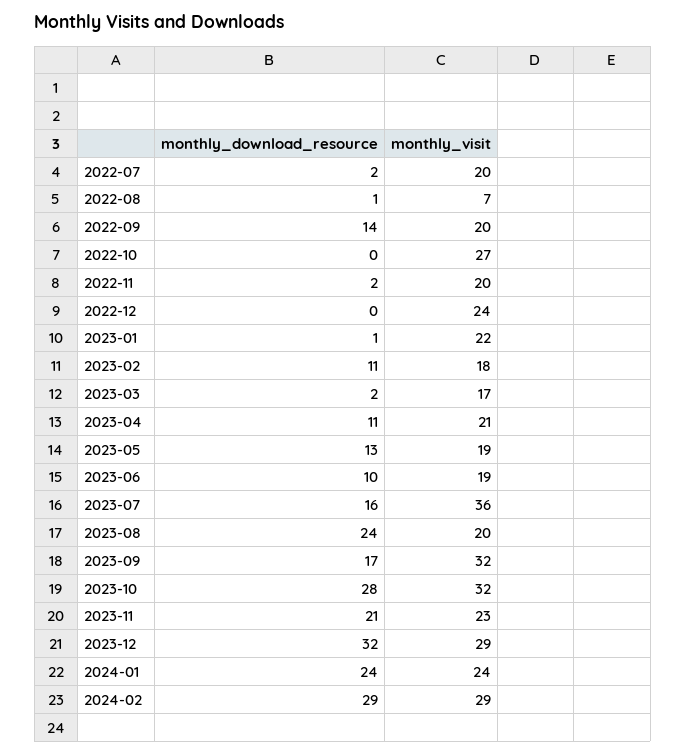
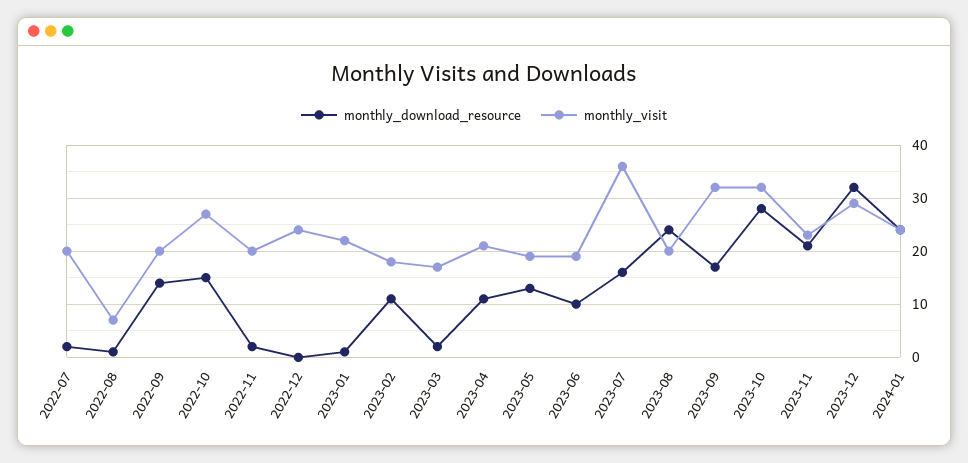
monthly_download_resource, 2022-10: 0 -> 15
monthly_download_resource, 2024-02: 29 -> none
monthly_visit, 2024-02: 29 -> none

